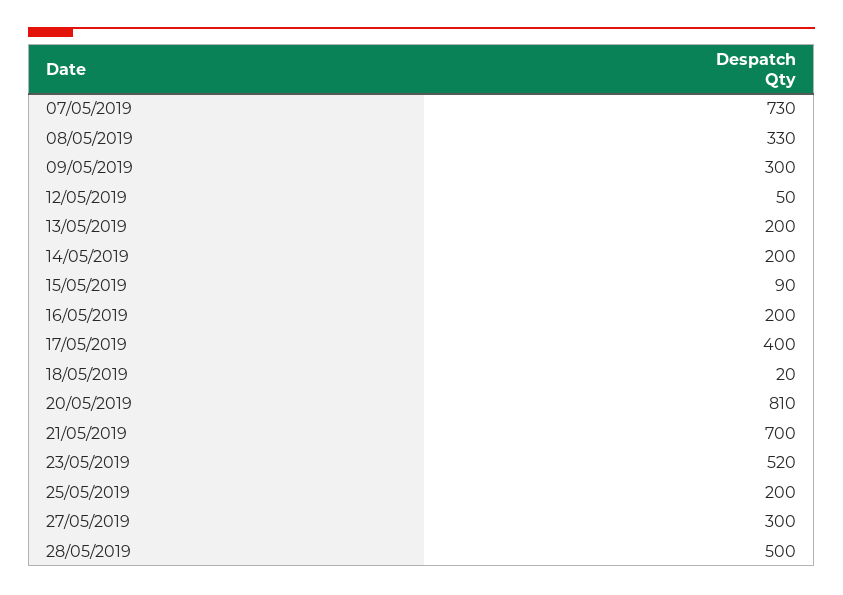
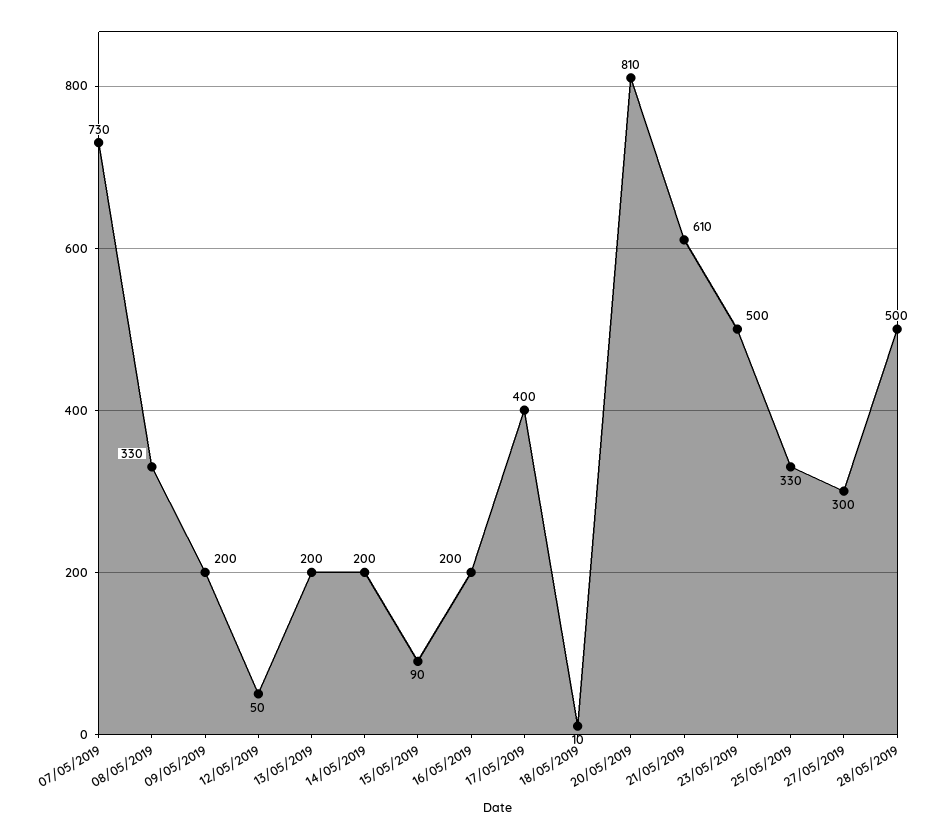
09/05/2019: 300 -> 200
18/05/2019: 20 -> 10
21/05/2019: 700 -> 610
23/05/2019: 520 -> 500
25/05/2019: 200 -> 330

